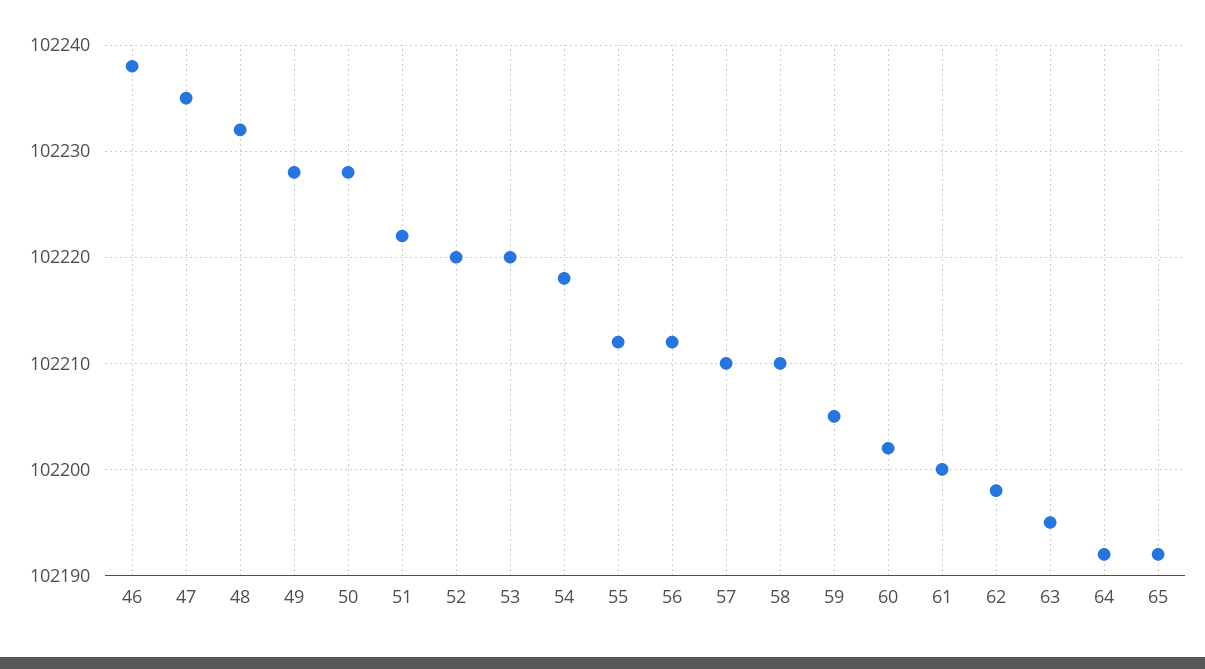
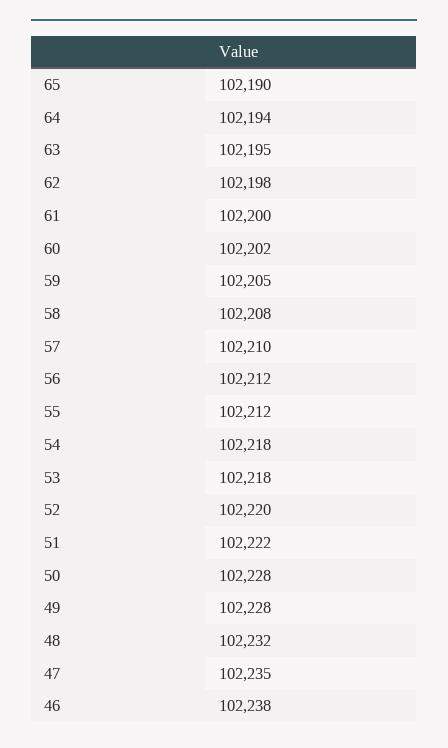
53: 102220 -> 102218
58: 102210 -> 102208
64: 102192 -> 102194
65: 102192 -> 102190

